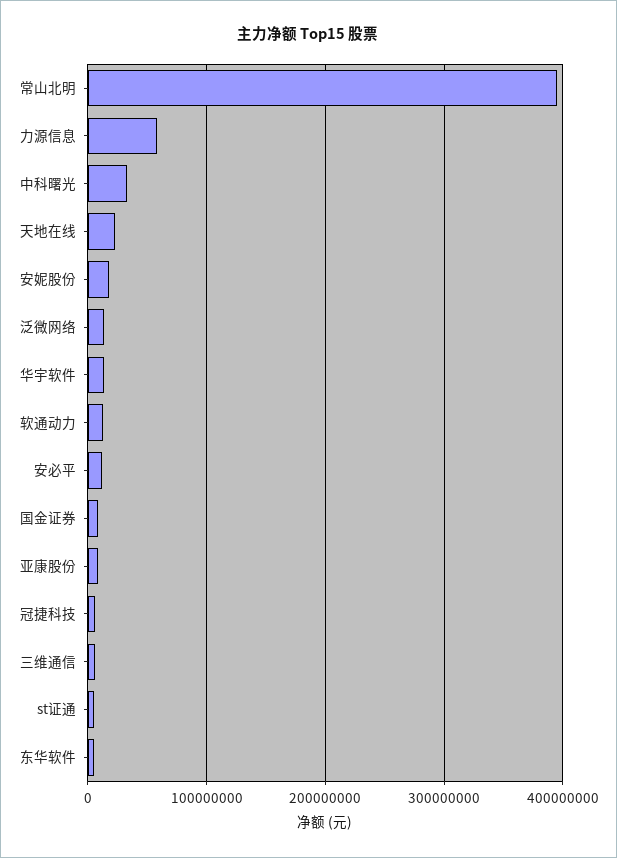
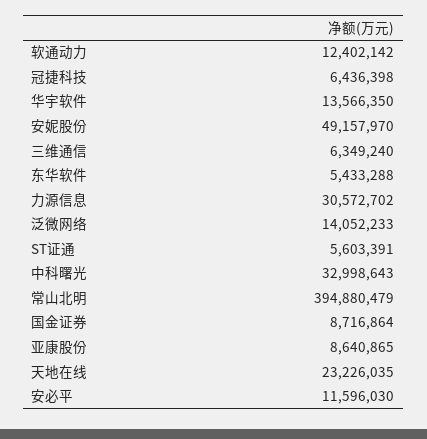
力源信息: 60000000 -> 30572702
安妮股份: 20000000 -> 49157970

